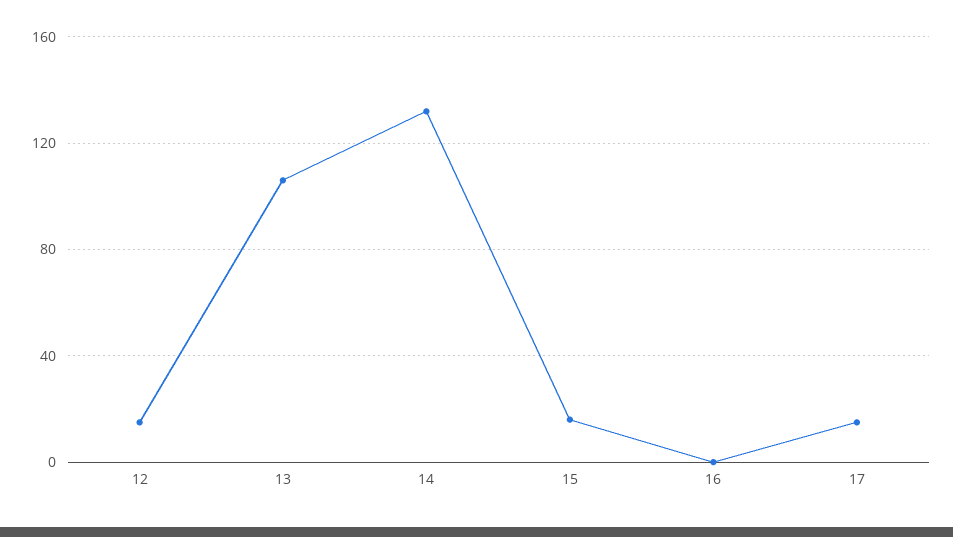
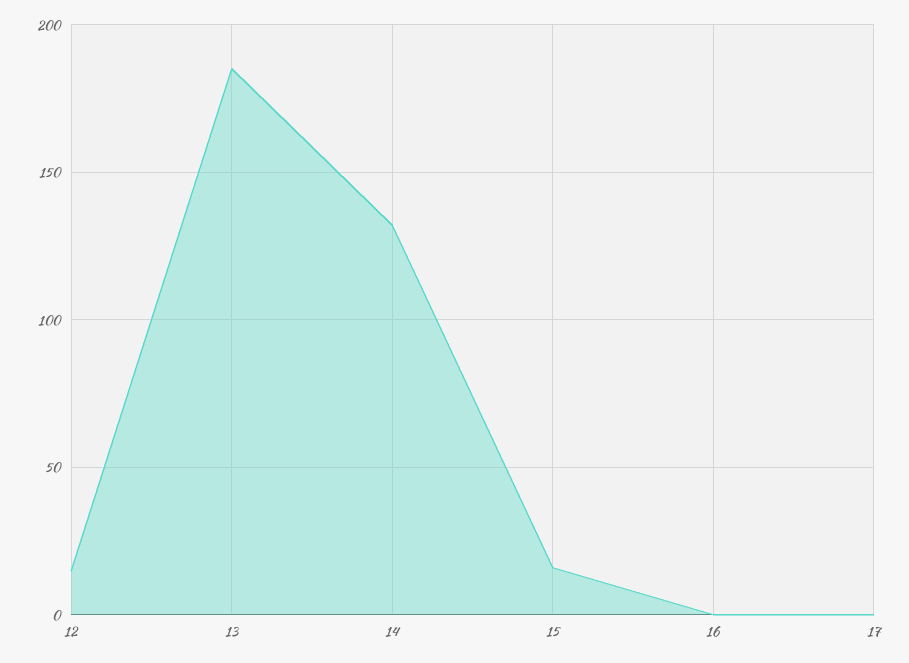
13: 105 -> 185
17: 15 -> 0

